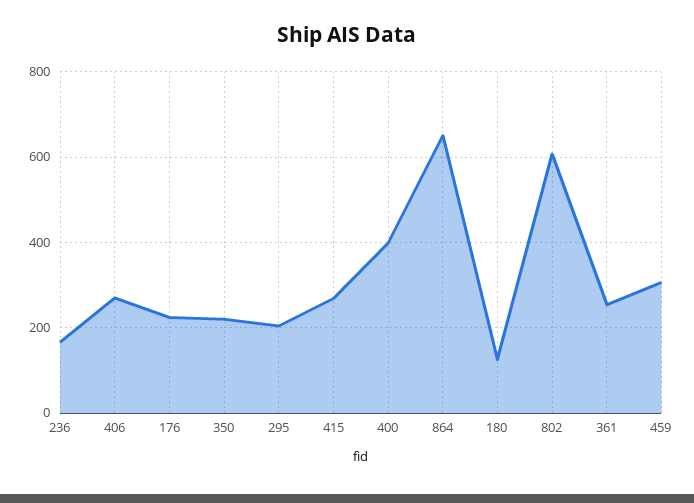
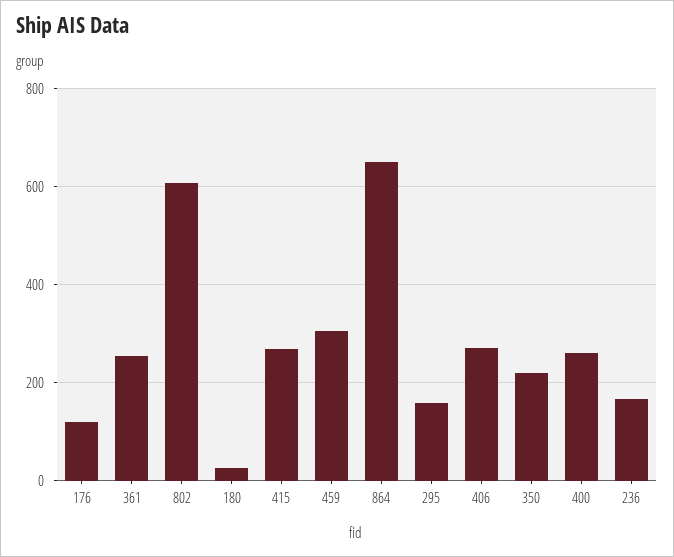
176: 220 -> 120
295: 200 -> 160
400: 400 -> 260
180: 120 -> 20

